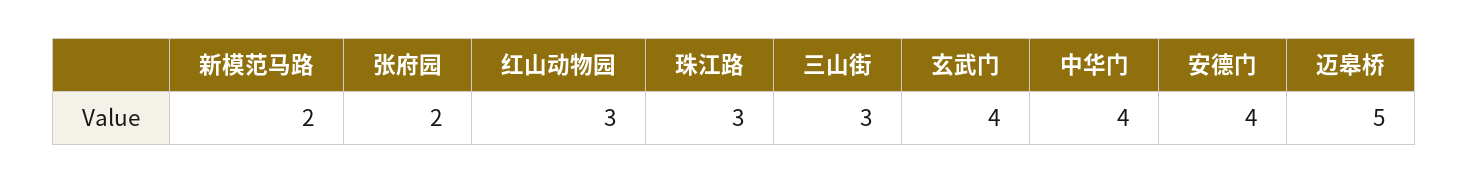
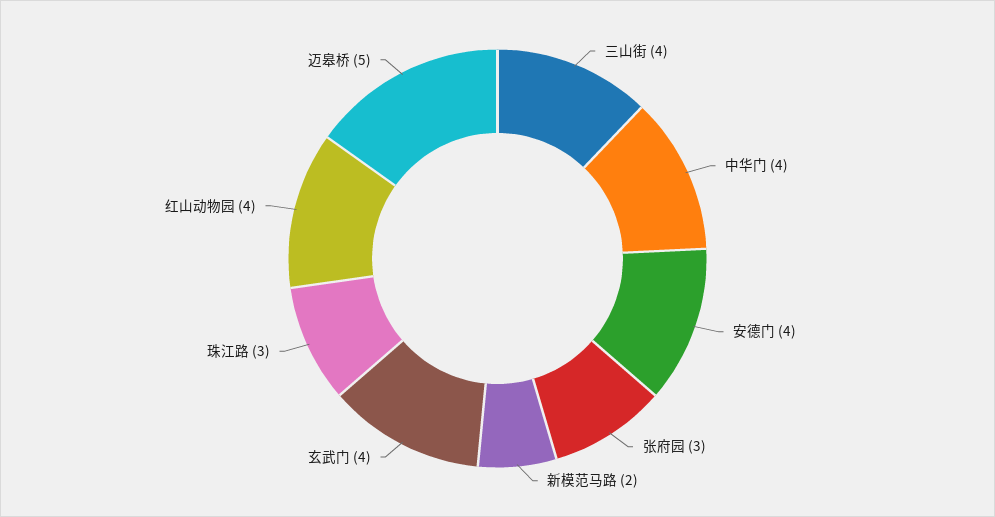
张府园: 2 -> 3
红山动物园: 3 -> 4
三山街: 3 -> 4

